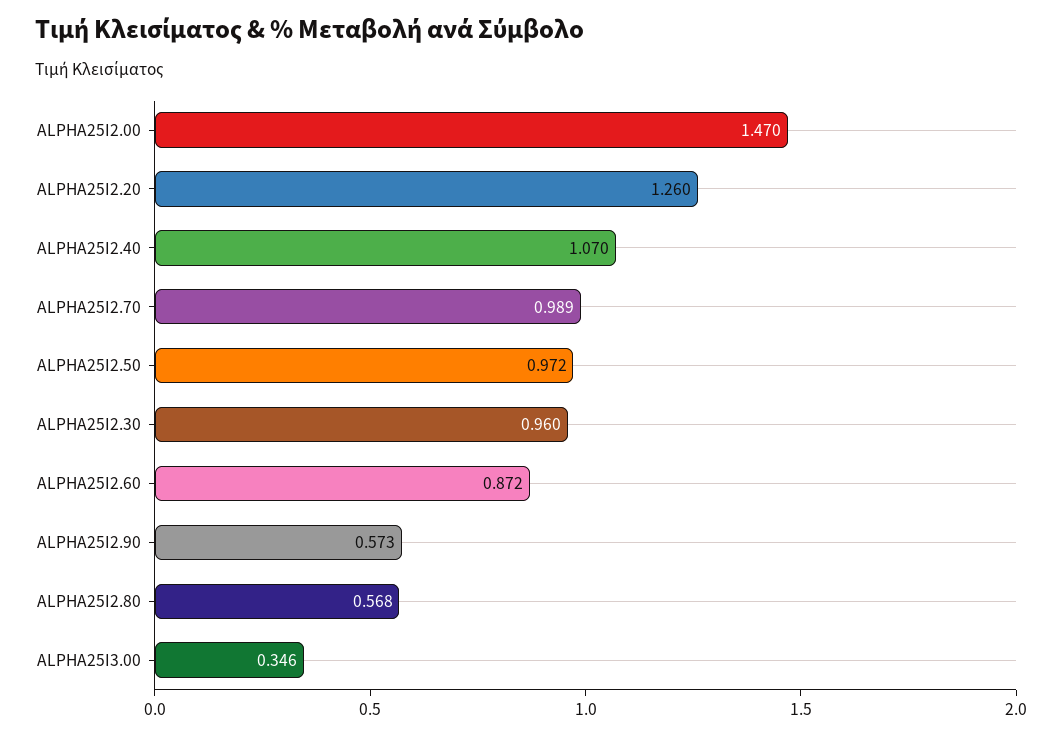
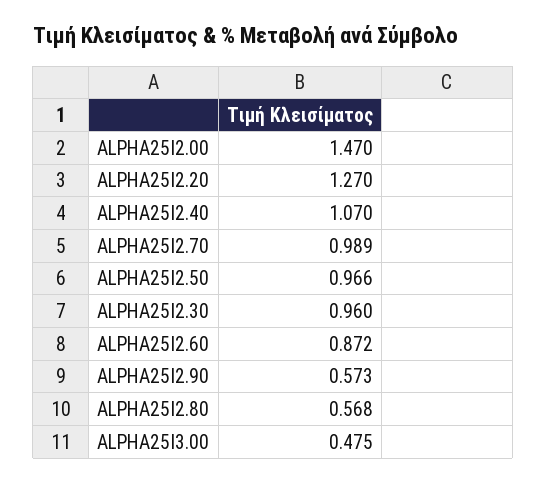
ALPHA25I2.20: 1.26 -> 1.27
ALPHA25I2.50: 0.972 -> 0.966
ALPHA25I3.00: 0.346 -> 0.475

